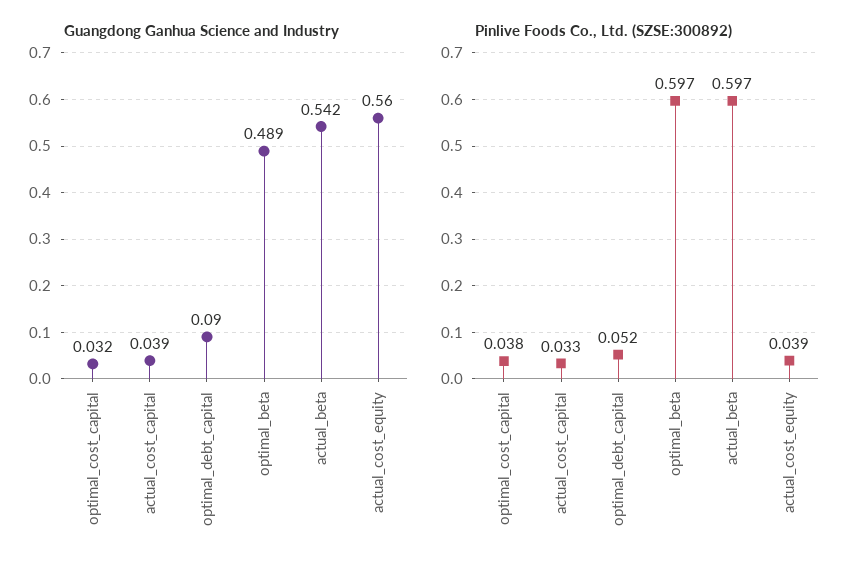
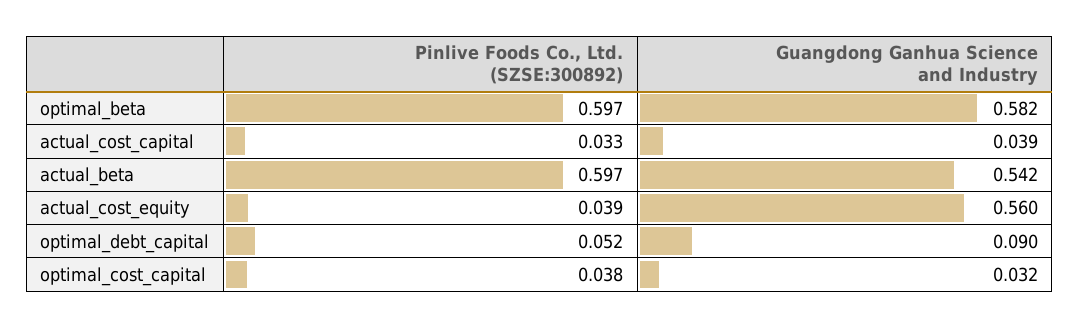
Guangdong Ganhua Science and Industry, optimal_beta: 0.489 -> 0.582

